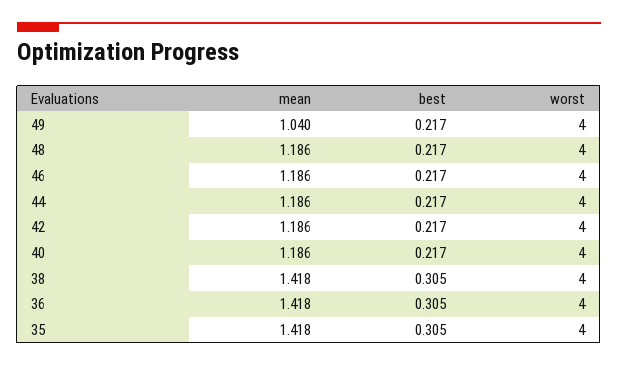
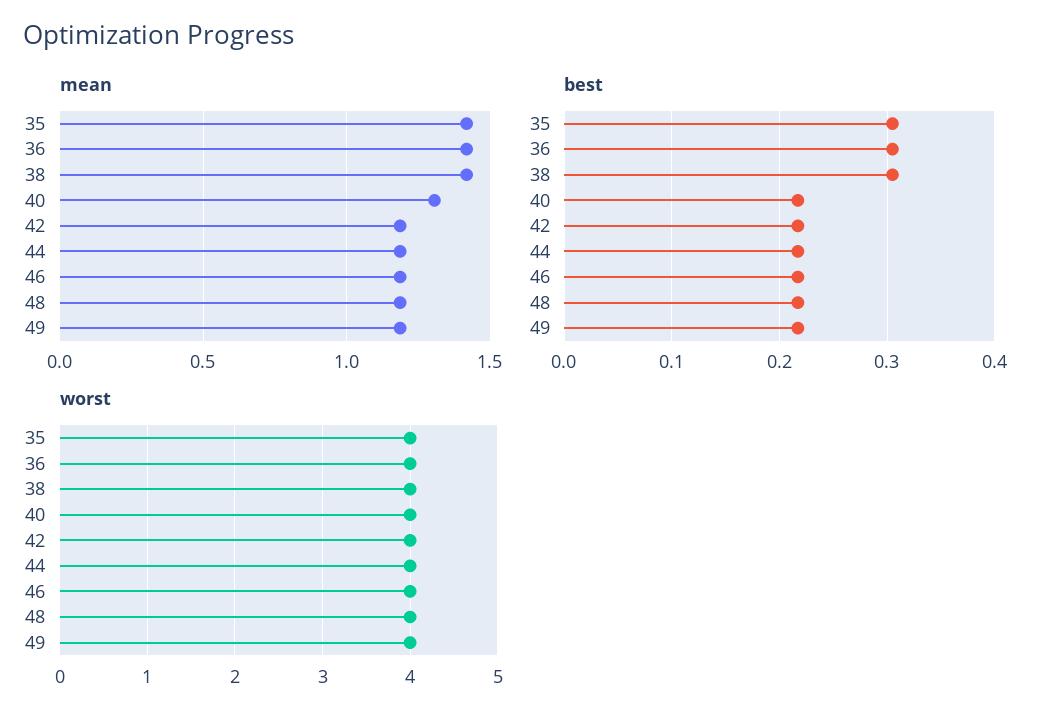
mean, 49: 1.04 -> 1.2
mean, 40: 1.186 -> 1.3

